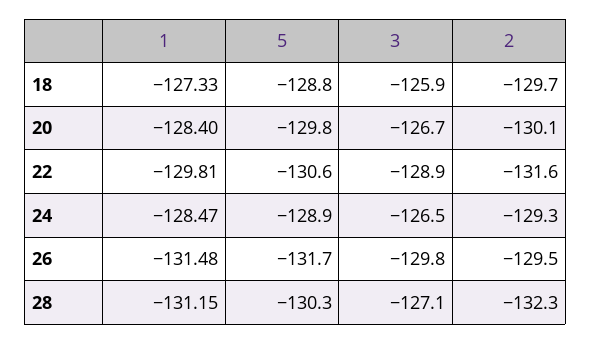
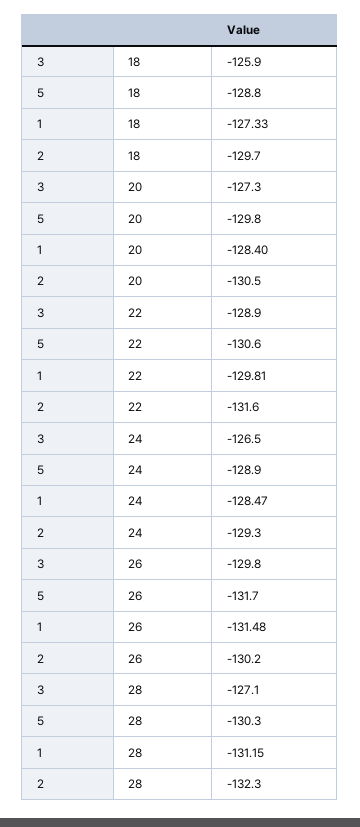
3, 20: -126.7 -> -127.3
2, 20: -130.1 -> -130.5
2, 26: -129.5 -> -130.2

